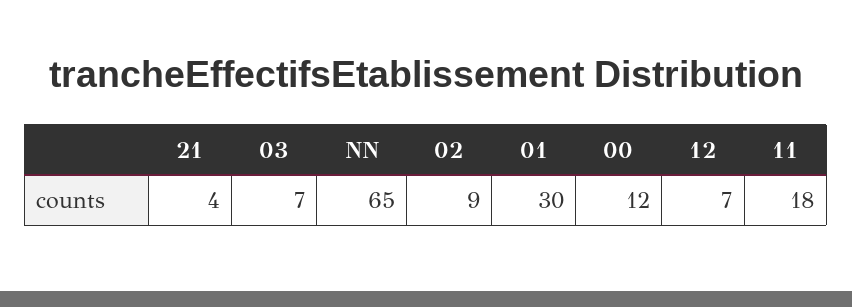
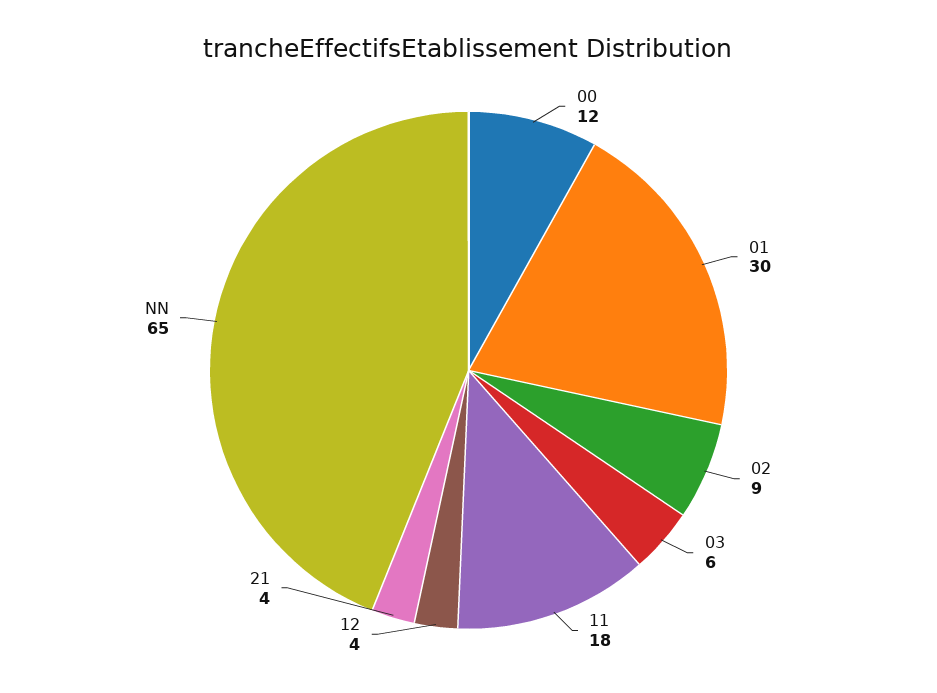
03: 7 -> 6
12: 7 -> 4

